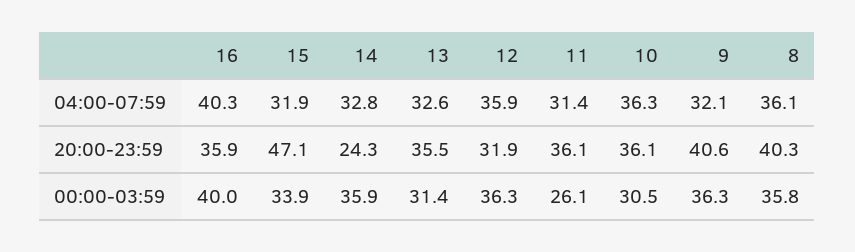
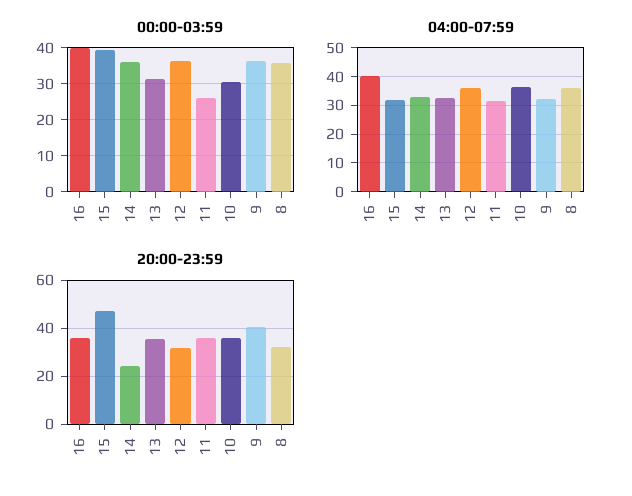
20:00-23:59, 8: 40.3 -> 32.5
00:00-03:59, 15: 33.9 -> 40

